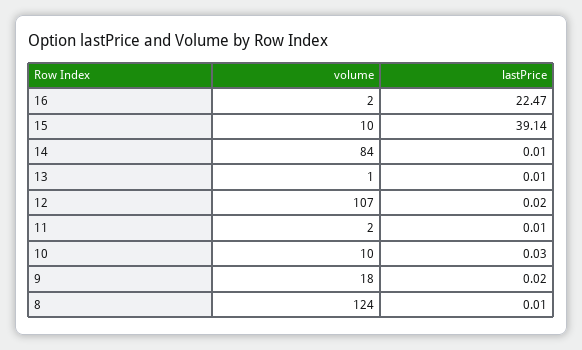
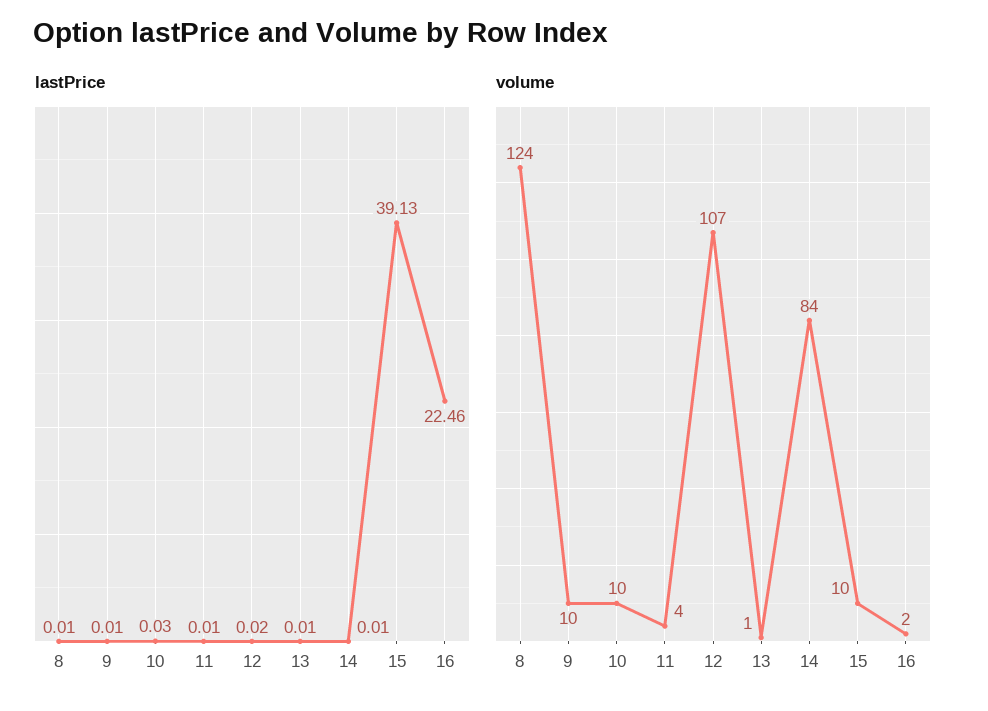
lastPrice, 16: 22.47 -> 22.46
lastPrice, 15: 39.14 -> 39.13
volume, 11: 2 -> 4
volume, 9: 18 -> 10
lastPrice, 9: 0.02 -> 0.01

